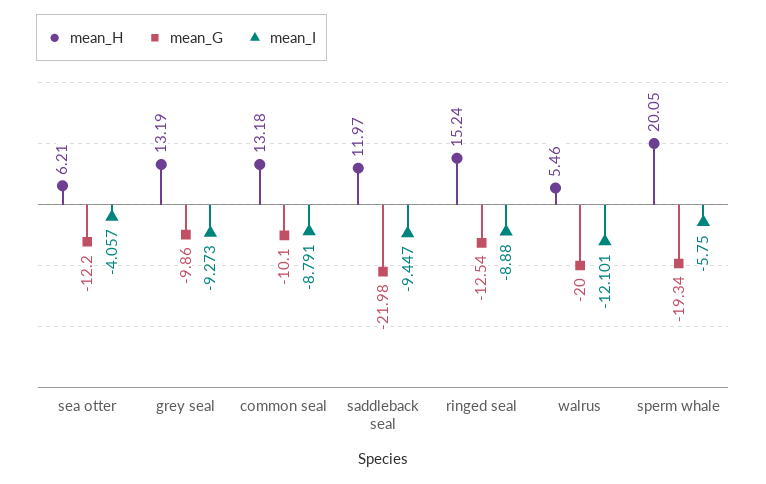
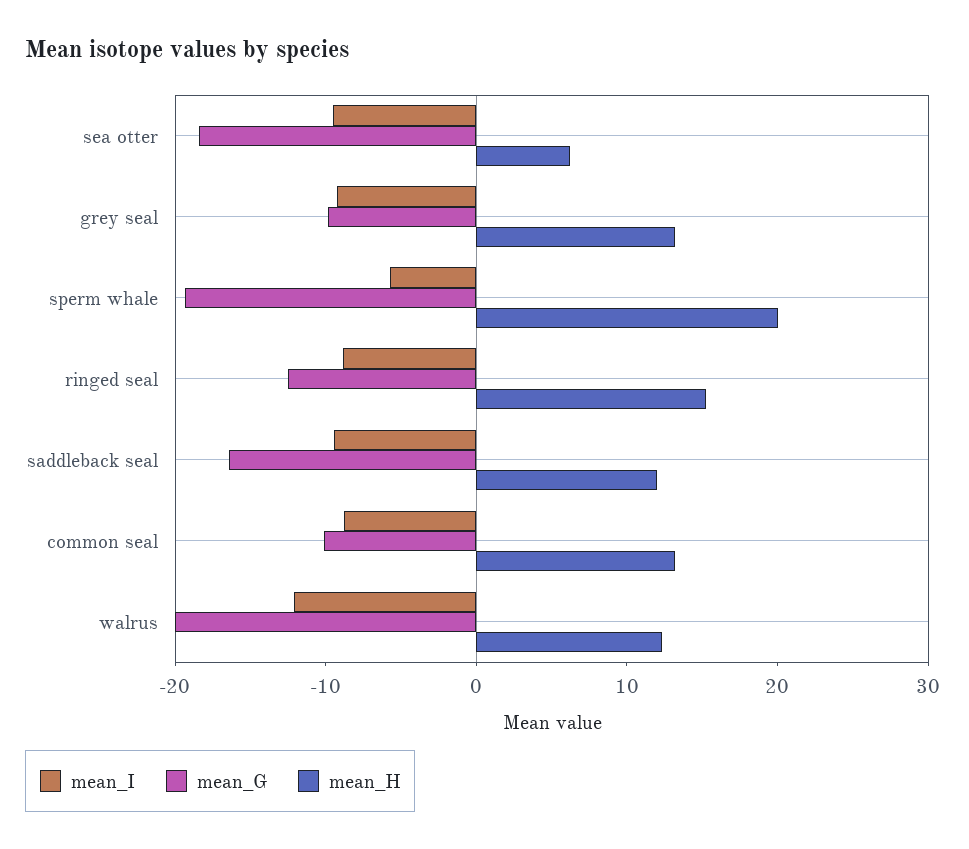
mean_G, sea otter: -12.2 -> -18
mean_I, sea otter: -4.057 -> -10
mean_G, saddleback seal: -21.98 -> -16
mean_H, walrus: 5.46 -> 12

